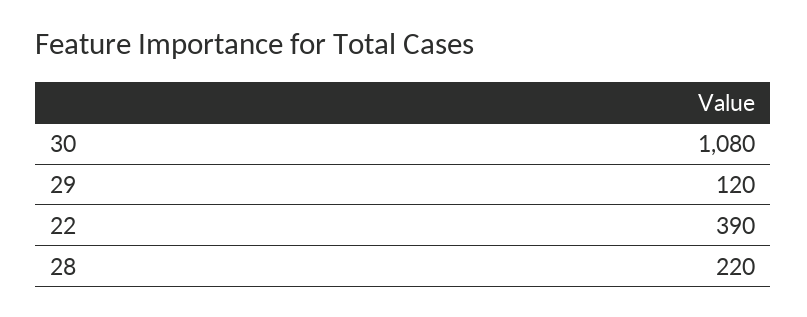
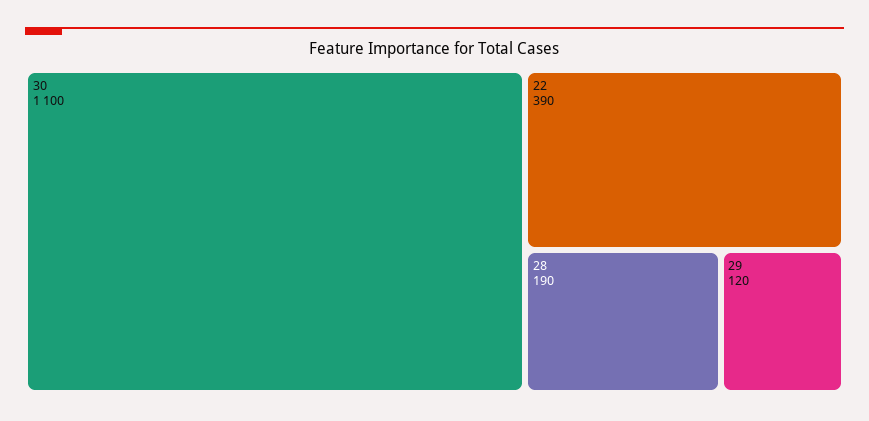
30: 1080 -> 1100
28: 220 -> 190

